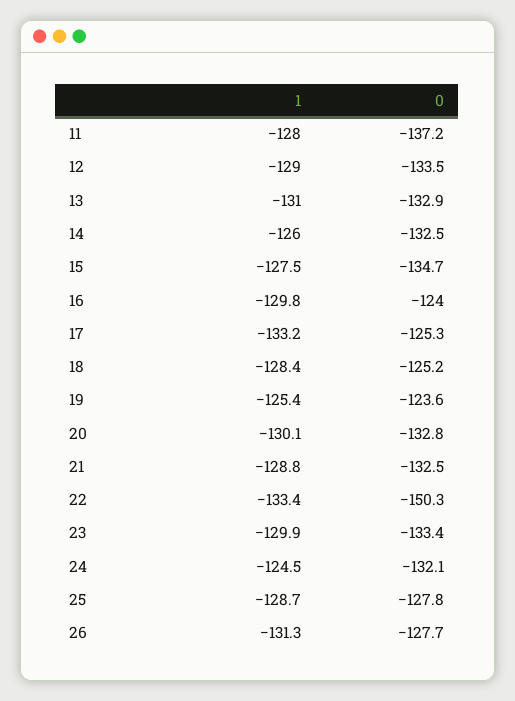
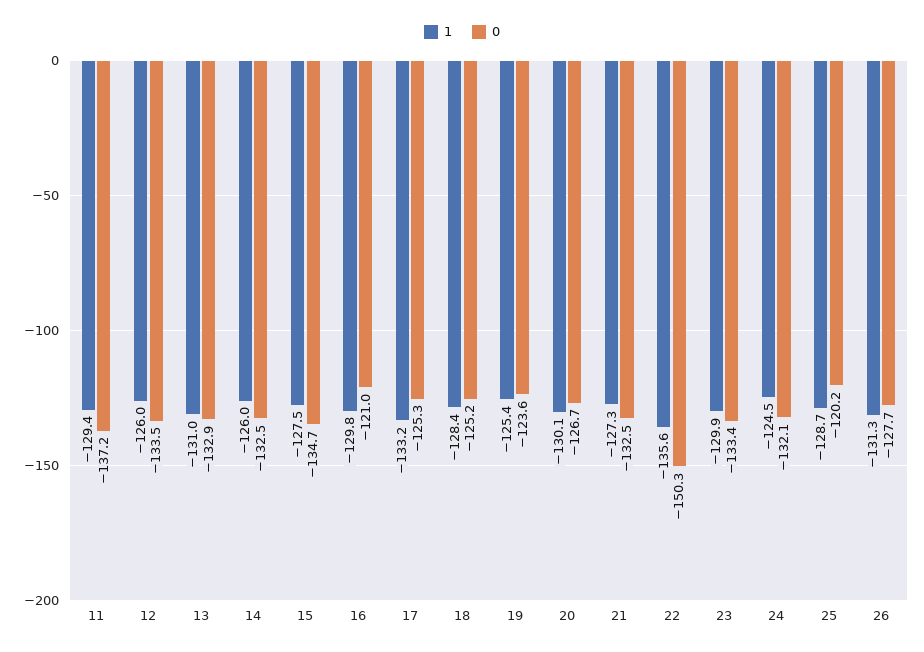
1, 11: -128 -> -129.4
1, 12: -129 -> -126
0, 16: -124 -> -121
0, 20: -132.8 -> -126.7
1, 21: -128.8 -> -127.3
1, 22: -133.4 -> -135.6
0, 25: -127.8 -> -120.2

